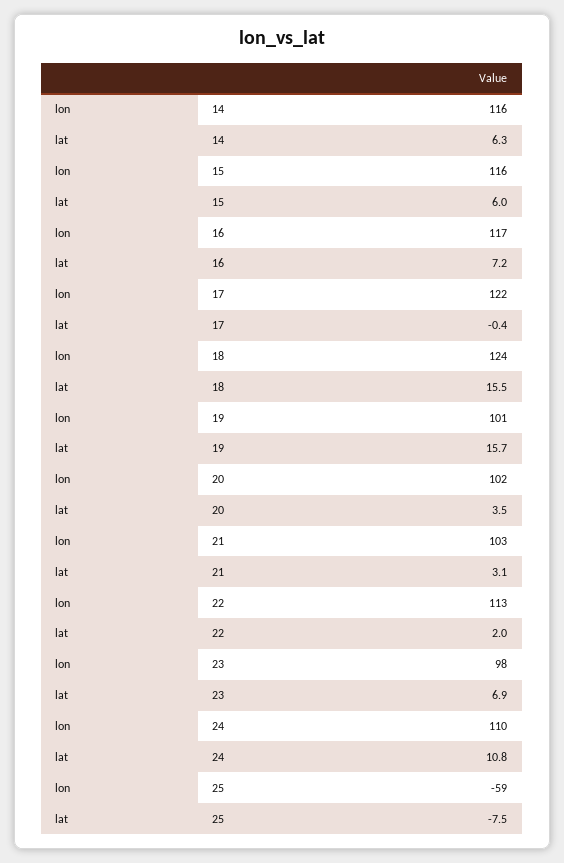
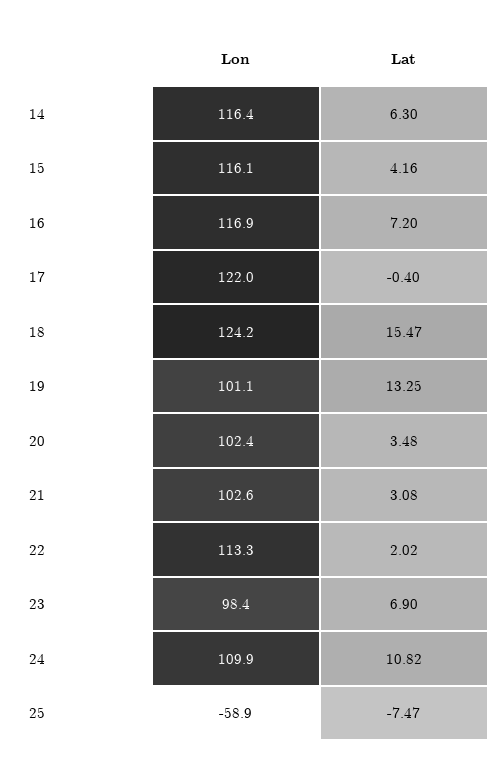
lat, 15: 6 -> 4.16
lat, 19: 15.7 -> 13.25

